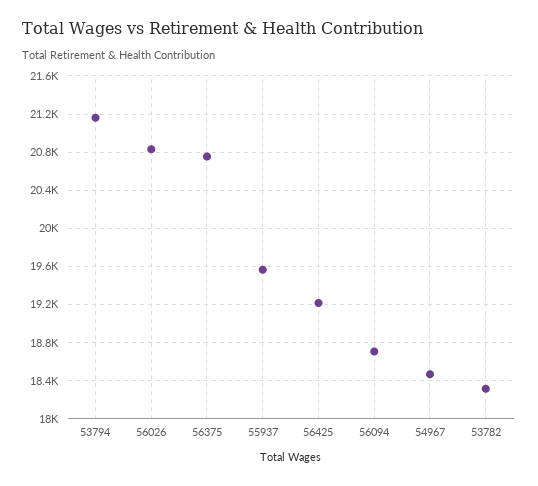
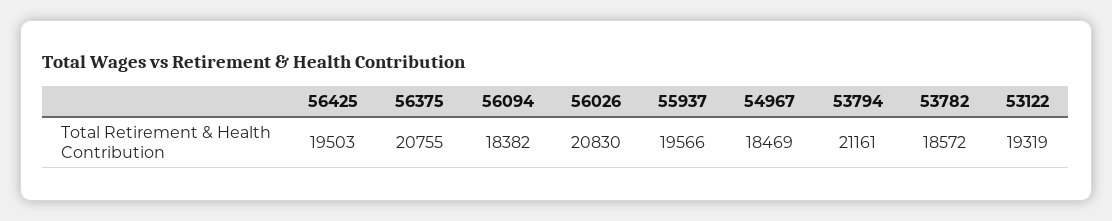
56425: 19200 -> 19503
56094: 18700 -> 18382
53782: 18300 -> 18572
53122: none -> 19319

